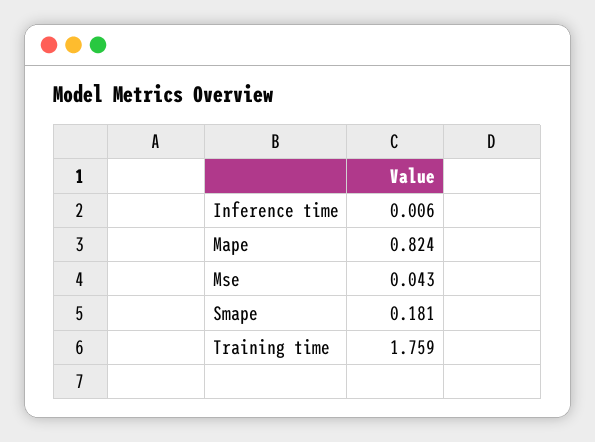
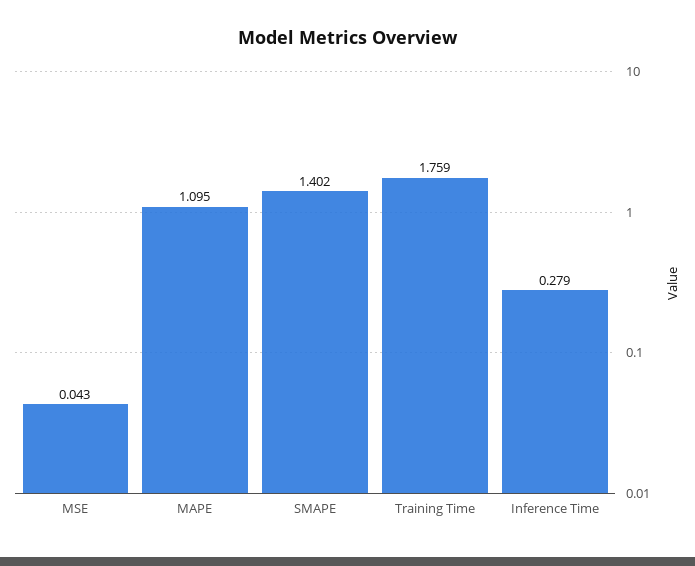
Inference time: 0.006 -> 0.279
Mape: 0.824 -> 1.095
Smape: 0.181 -> 1.402

